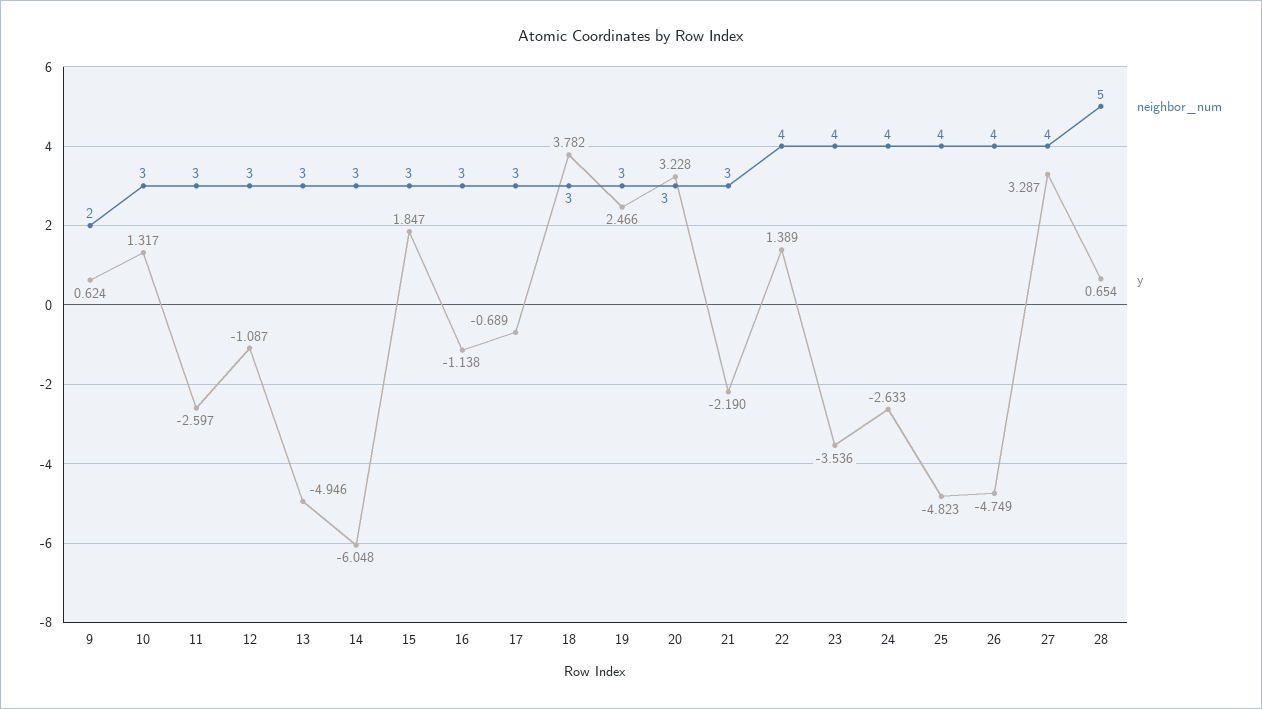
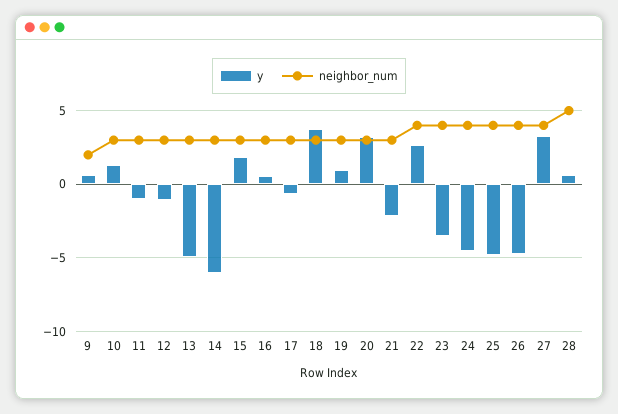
y, 11: -2.597 -> -1
y, 16: -1.138 -> 0.5
y, 19: 2.466 -> 1
y, 22: 1.389 -> 2.5
y, 24: -2.633 -> -4.5

